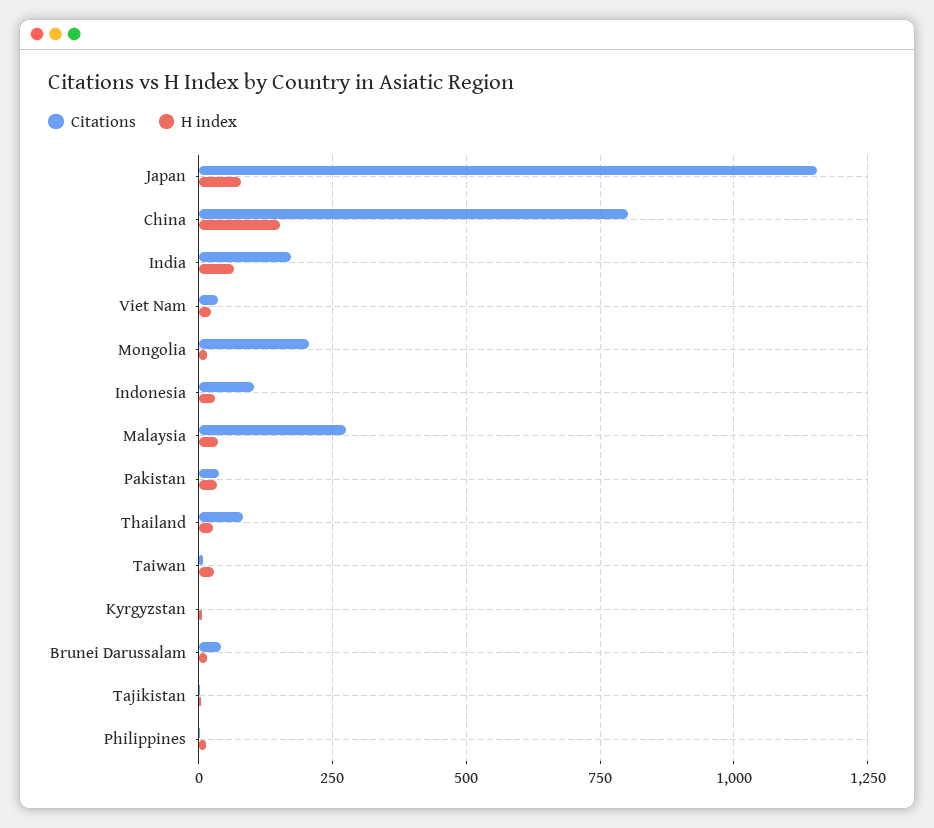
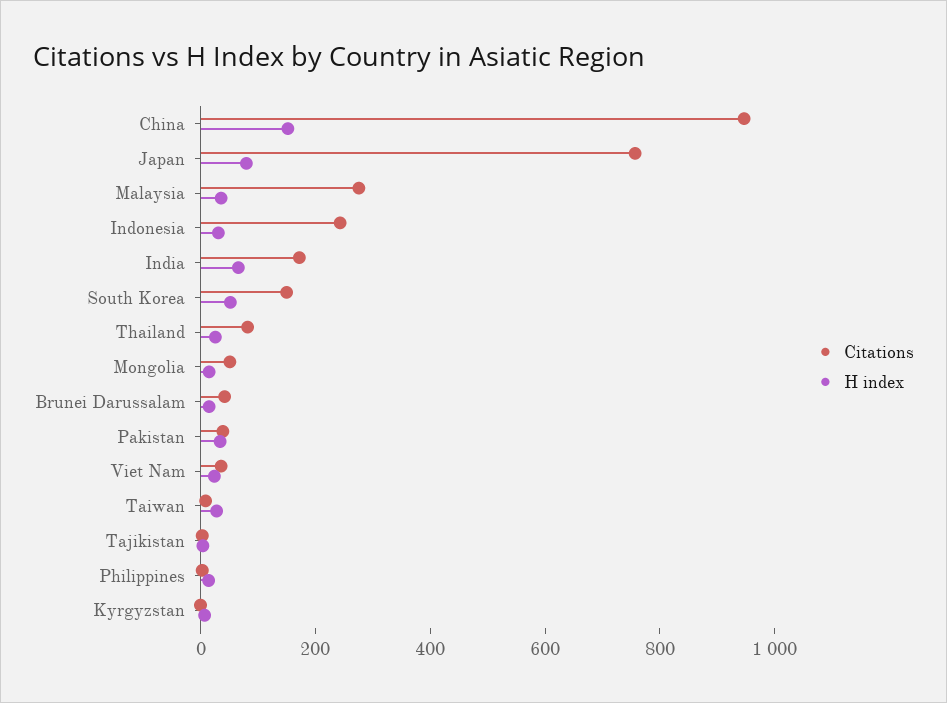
Citations, Japan: 1150 -> 750
Citations, China: 800 -> 950
Citations, Mongolia: 200 -> 50
Citations, Indonesia: 100 -> 250
Citations, South Korea: none -> 150
H index, South Korea: none -> 50

